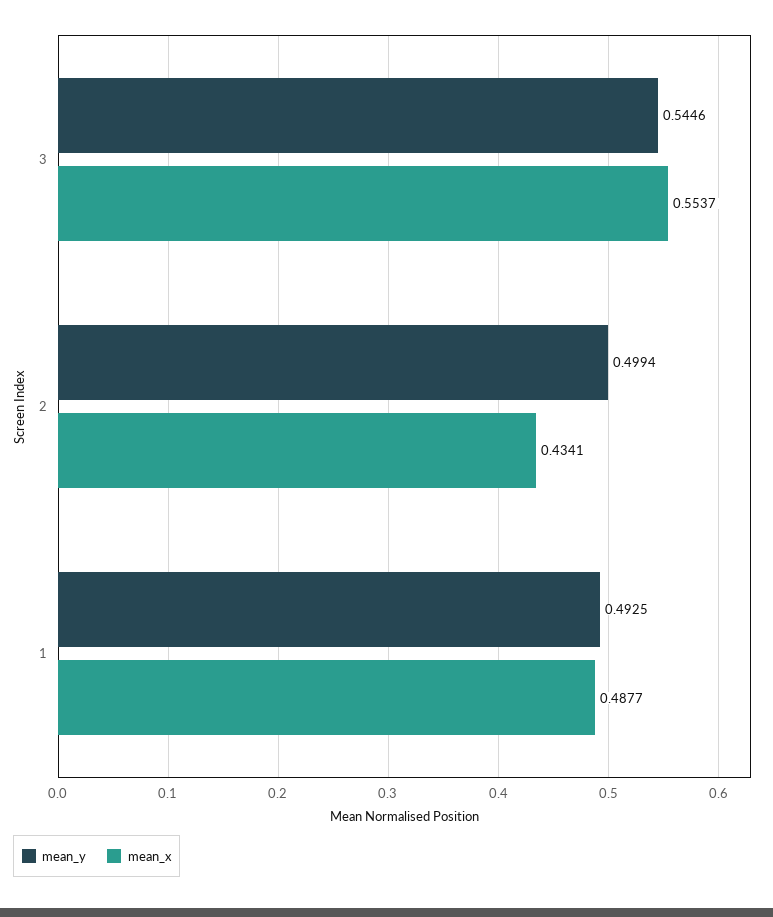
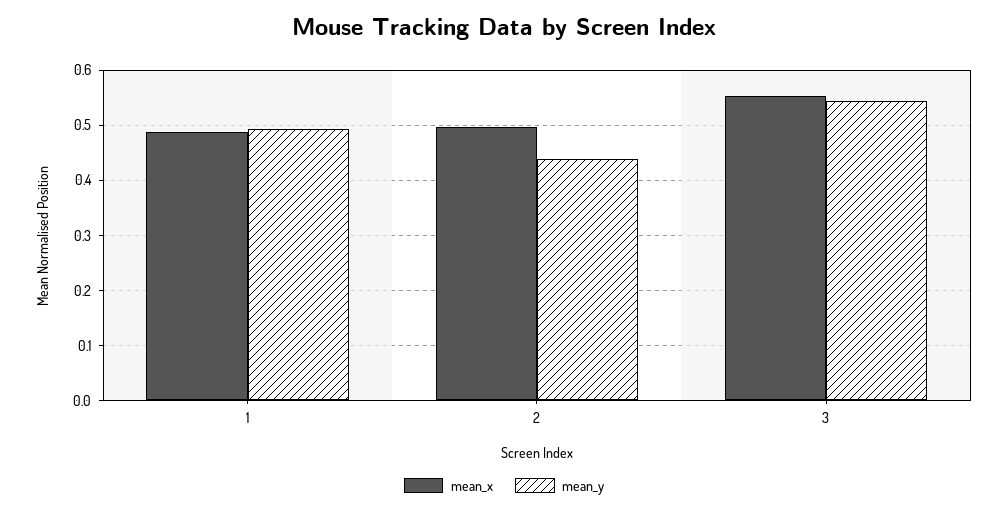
mean_y, 2: 0.4994 -> 0.44
mean_x, 2: 0.4341 -> 0.5

